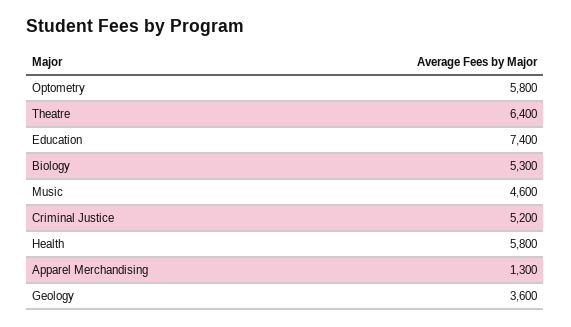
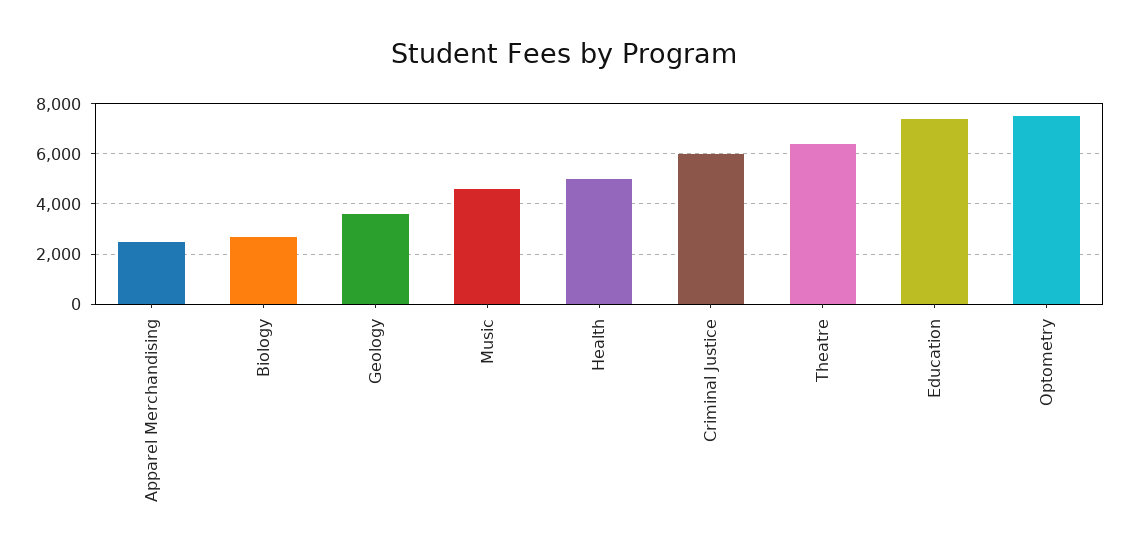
Optometry: 5800 -> 7500
Biology: 5300 -> 2750
Criminal Justice: 5200 -> 6000
Health: 5800 -> 5000
Apparel Merchandising: 1300 -> 2500

